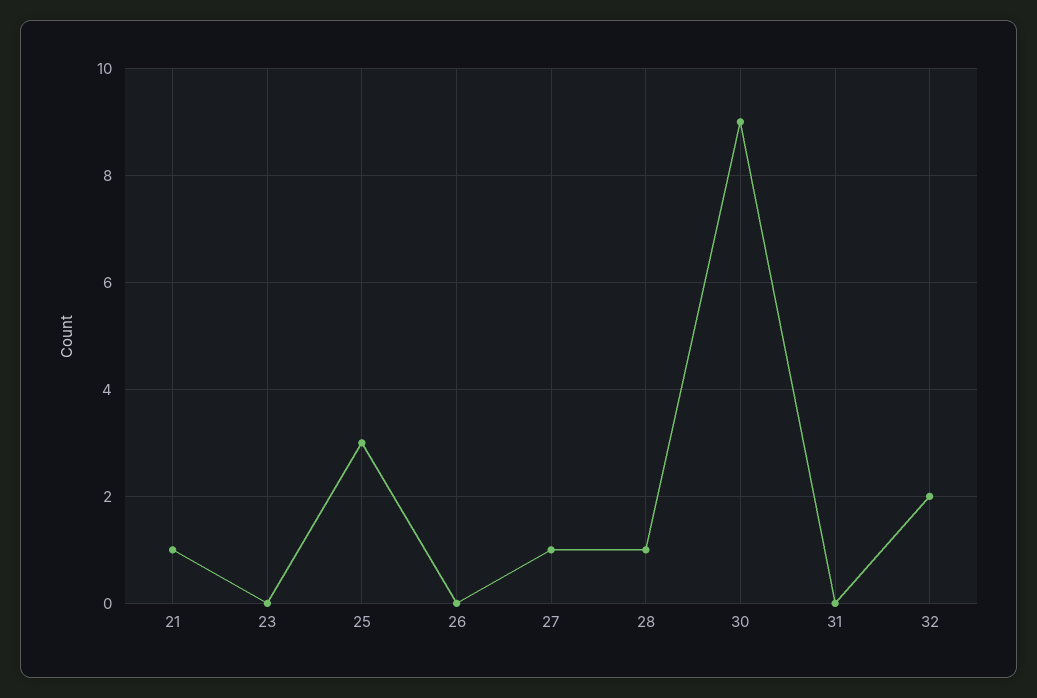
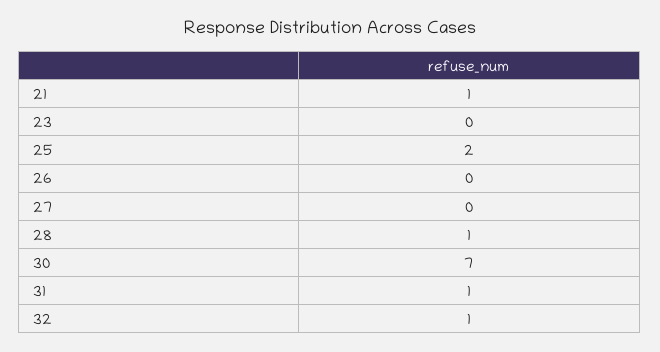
25: 3 -> 2
27: 1 -> 0
30: 9 -> 7
31: 0 -> 1
32: 2 -> 1

